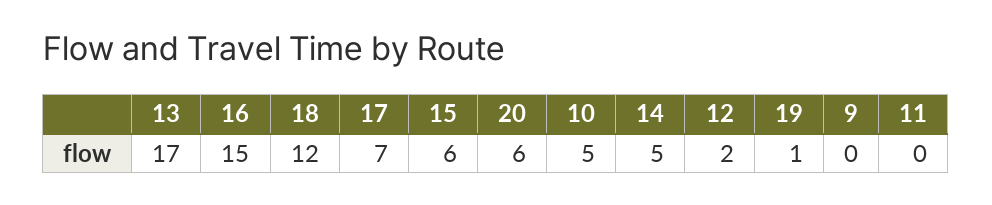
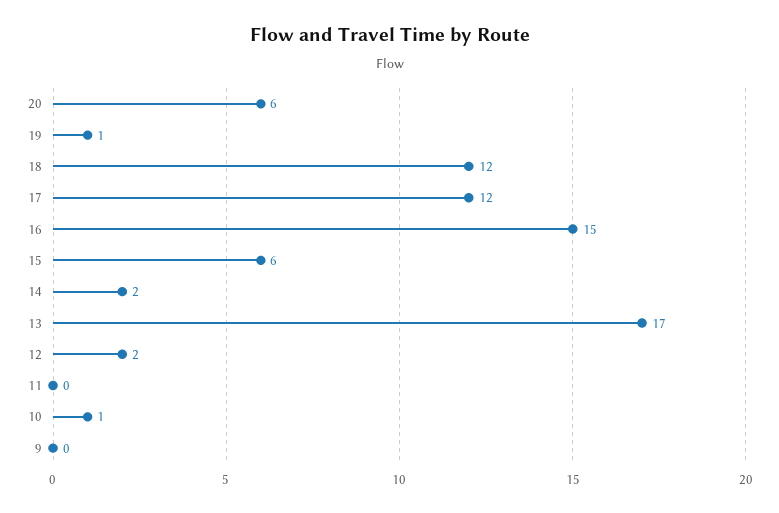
17: 7 -> 12
10: 5 -> 1
14: 5 -> 2

